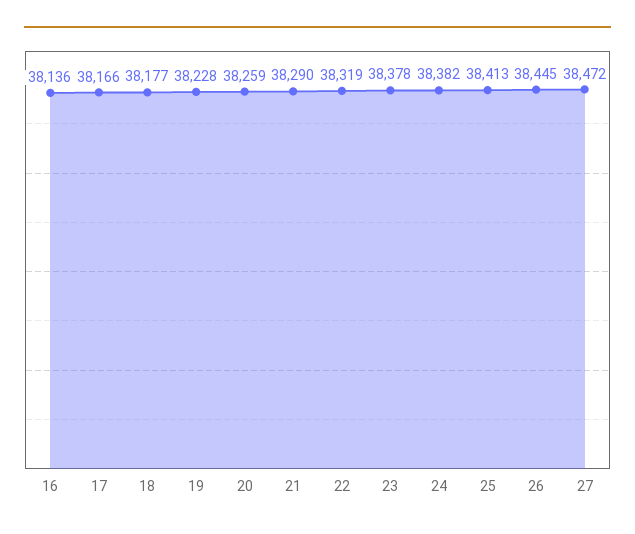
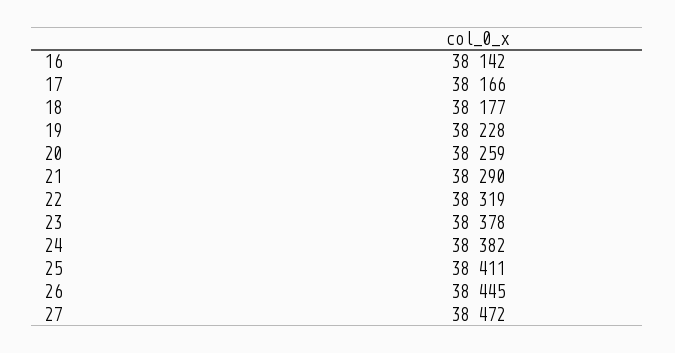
16: 38136 -> 38142
25: 38413 -> 38411

